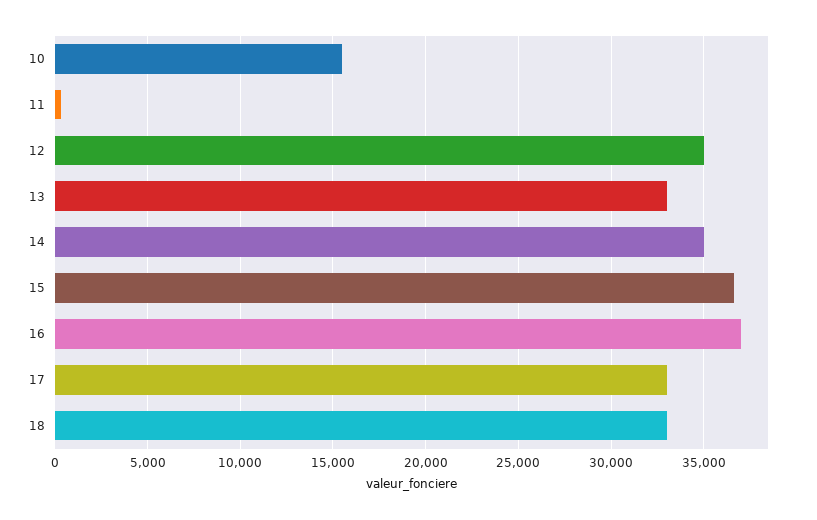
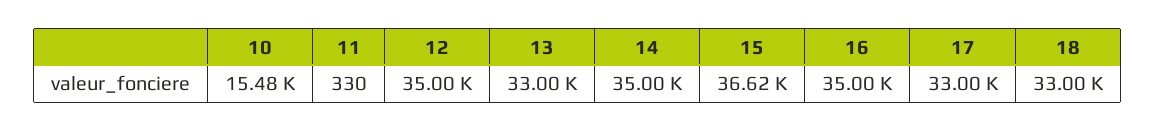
16: 37000 -> 35000

